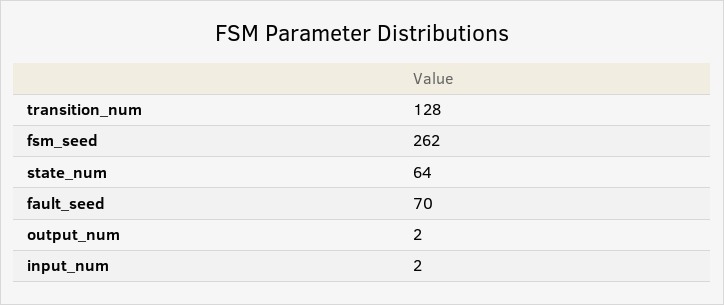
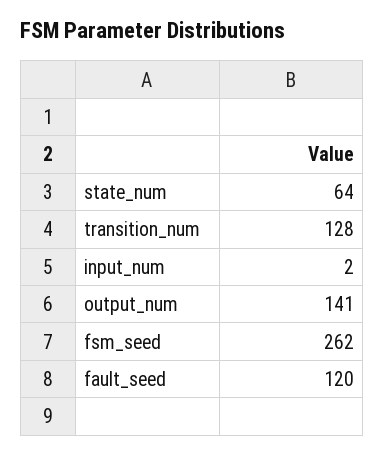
fault_seed: 70 -> 120
output_num: 2 -> 141

